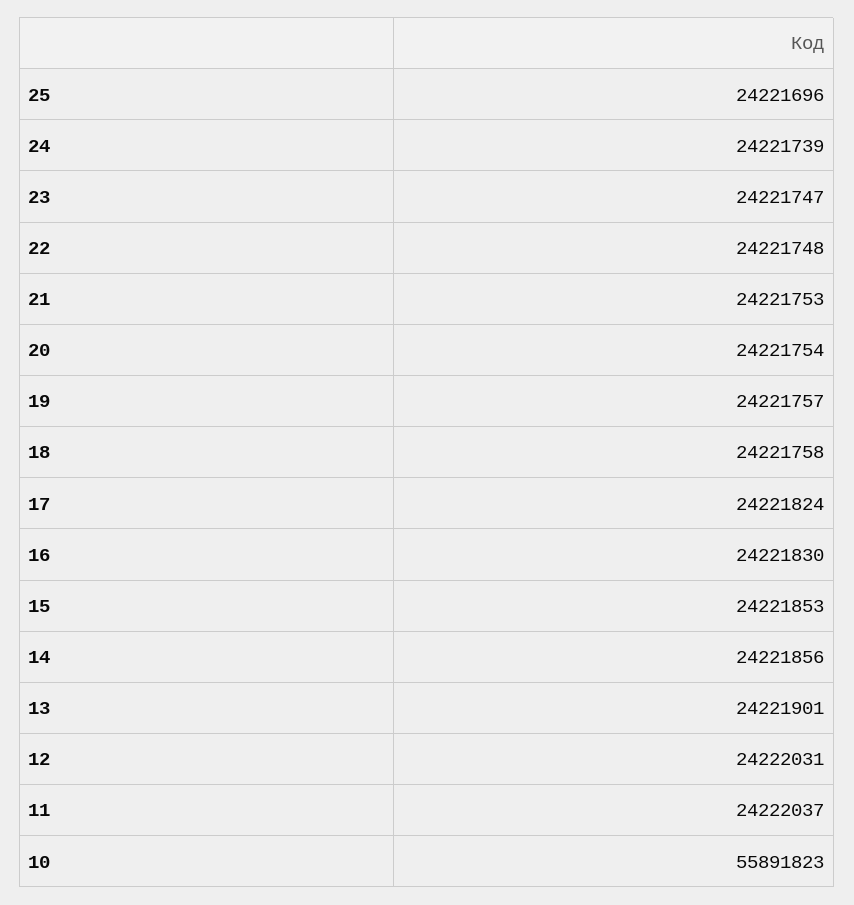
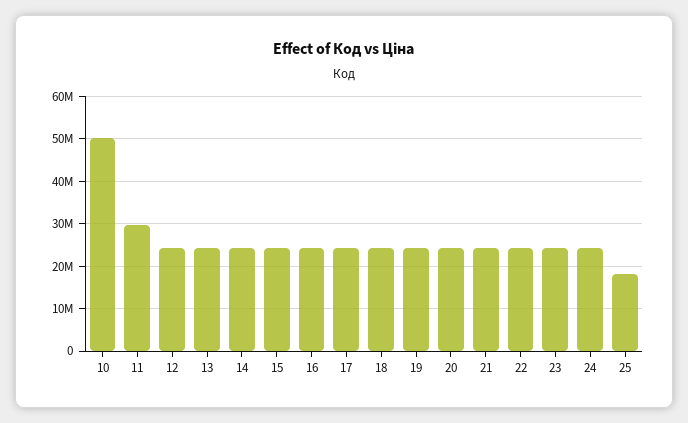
25: 24221696 -> 18000000
11: 24222037 -> 30000000
10: 55891823 -> 50000000

